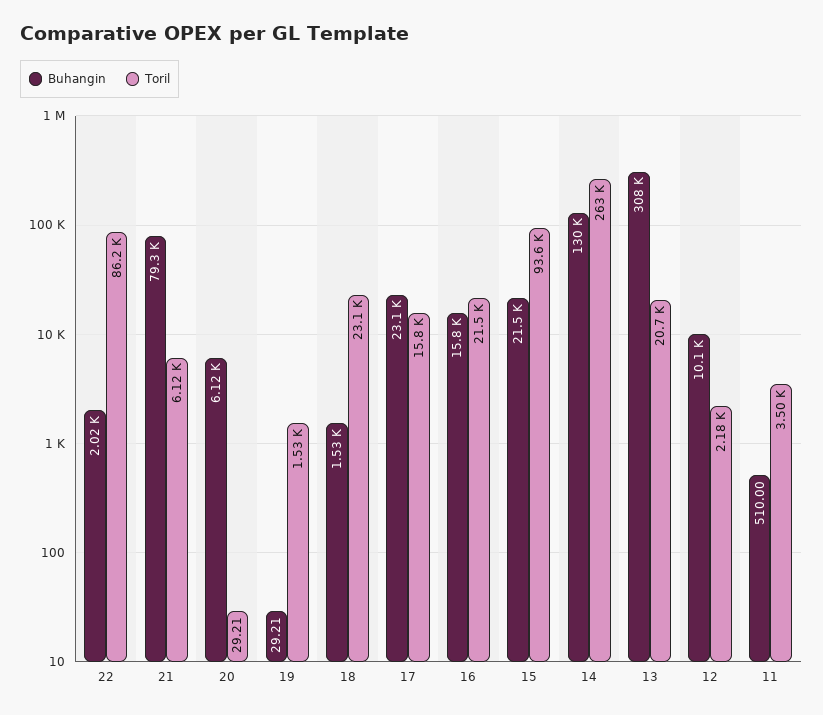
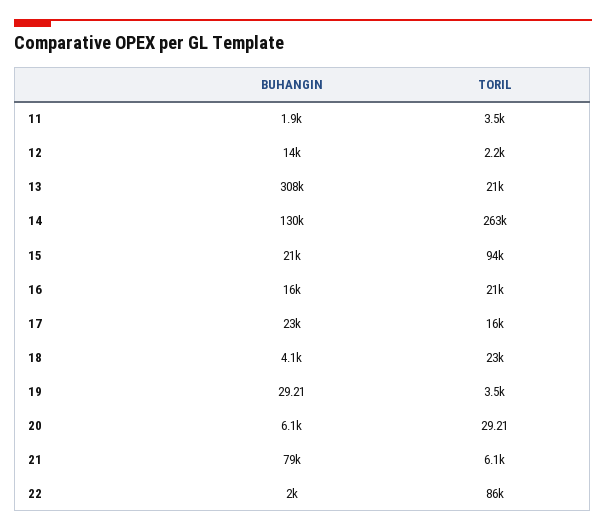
Toril, 19: 1530 -> 3500
Buhangin, 18: 1530 -> 4100
Buhangin, 12: 10100 -> 14000
Buhangin, 11: 510 -> 1900

